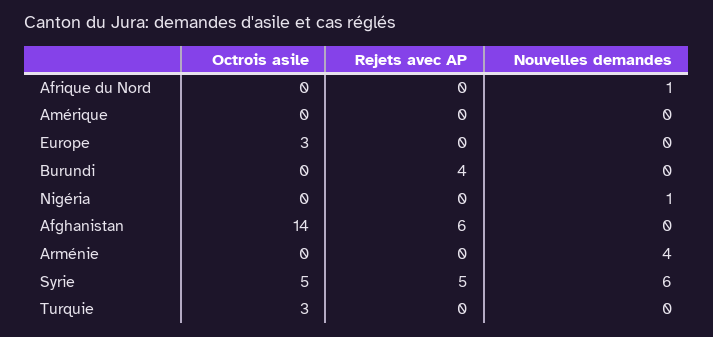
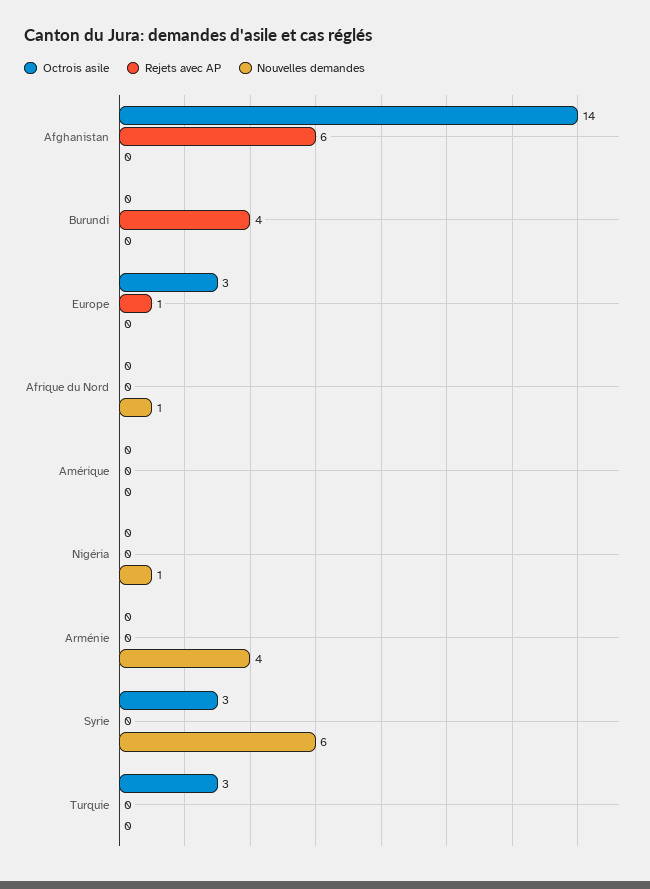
Rejets avec AP, Europe: 0 -> 1
Octrois asile, Syrie: 5 -> 3
Rejets avec AP, Syrie: 5 -> 0

